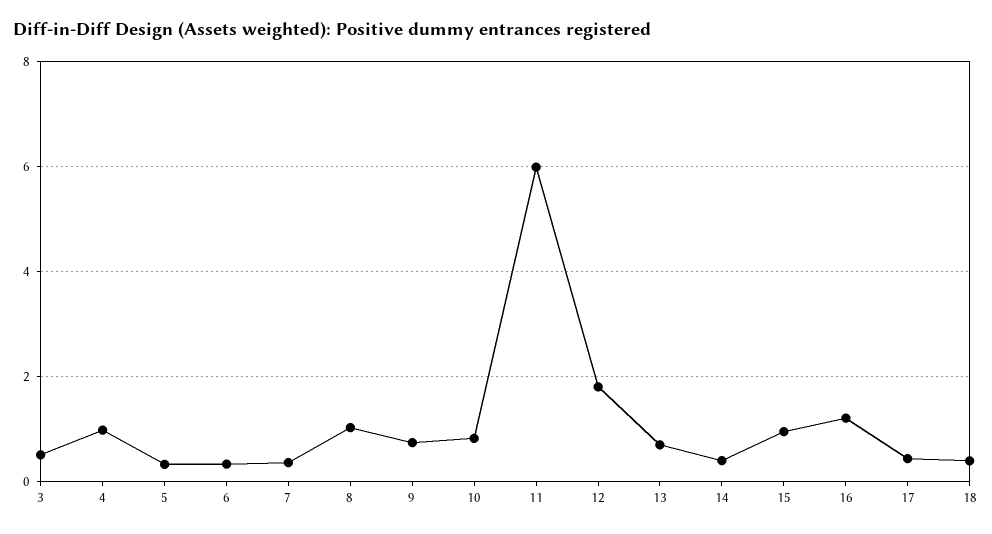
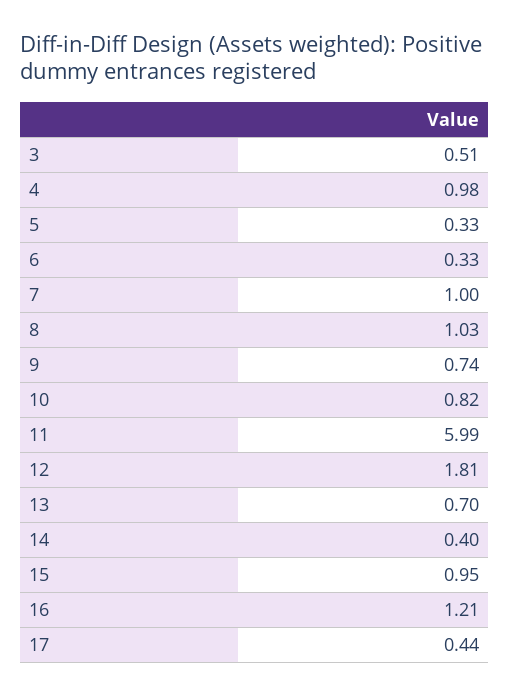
7: 0.4 -> 1
18: 0.4 -> none

